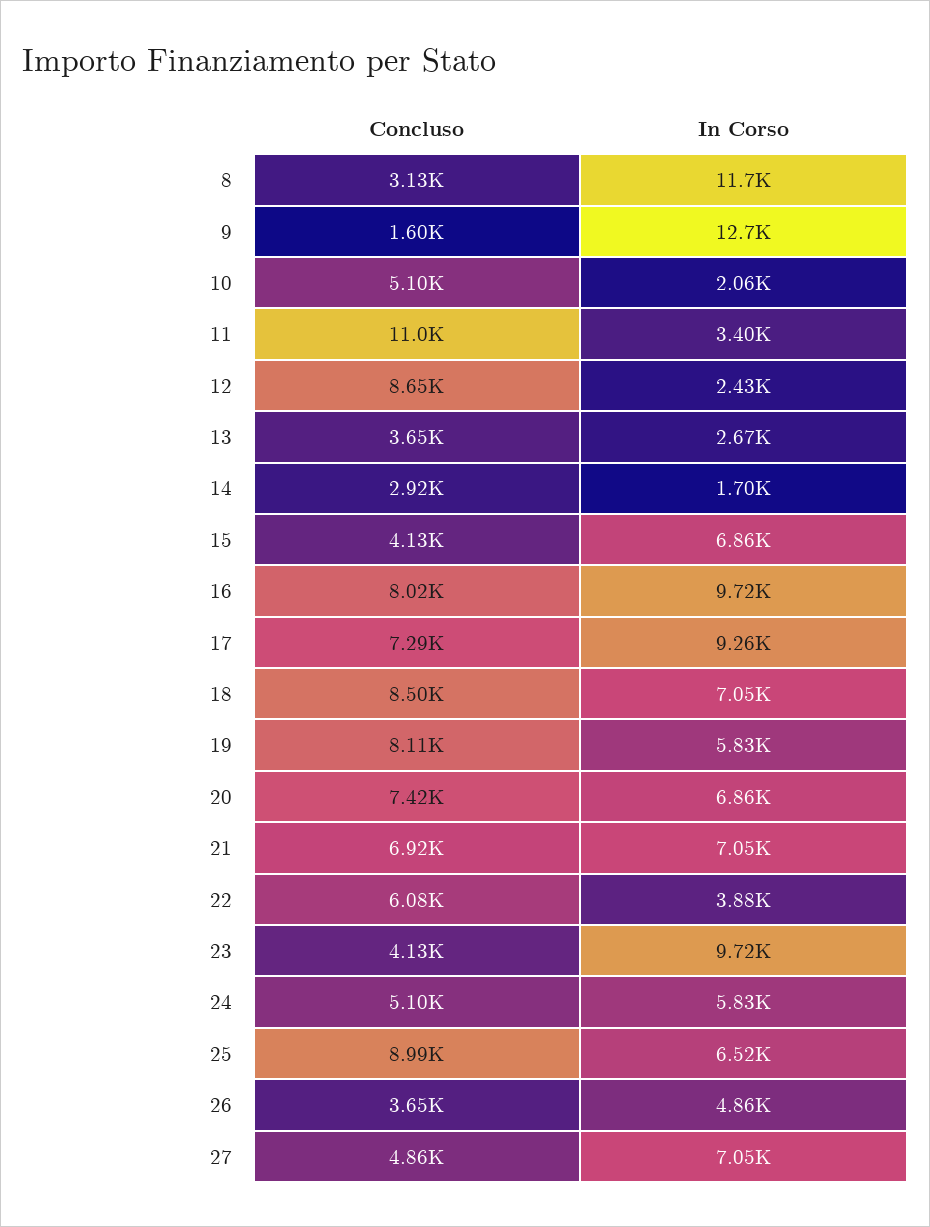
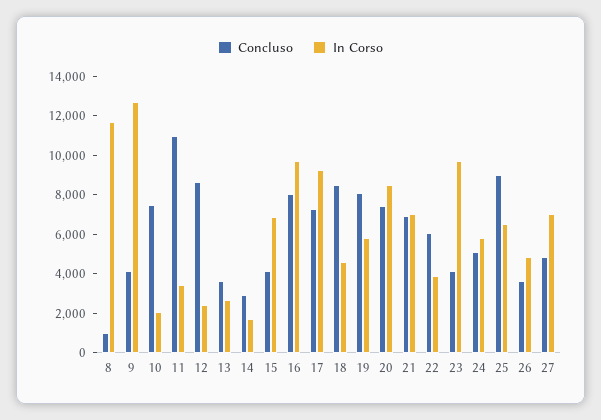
Concluso, 8: 3130 -> 1000
Concluso, 9: 1600 -> 4000
Concluso, 10: 5100 -> 7500
In Corso, 18: 7050 -> 4500
In Corso, 20: 6860 -> 8500

